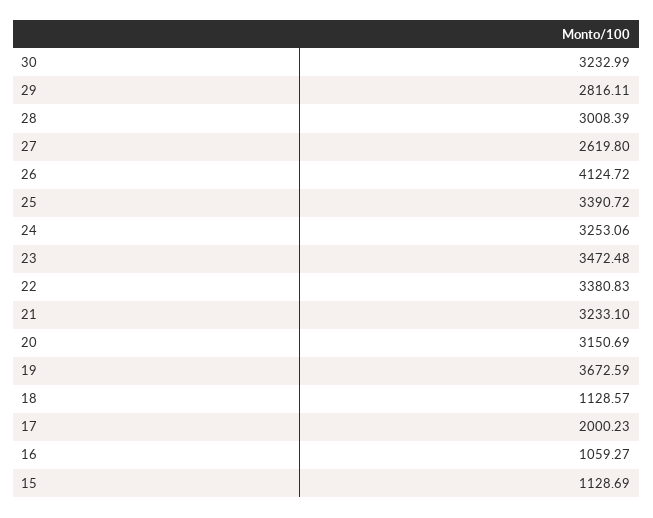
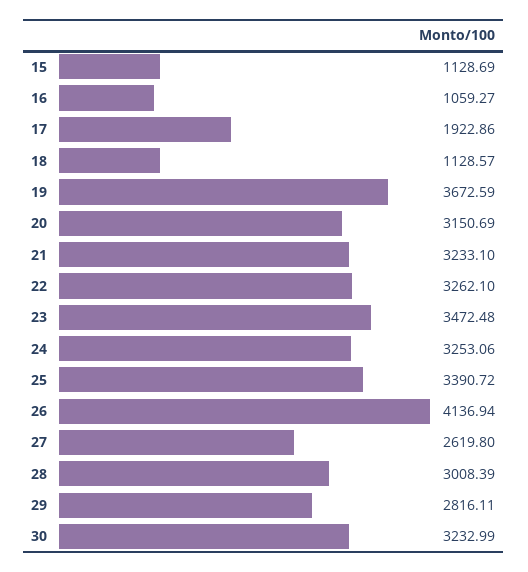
26: 4124.72 -> 4136.94
22: 3380.83 -> 3262.1
17: 2000.23 -> 1922.86

